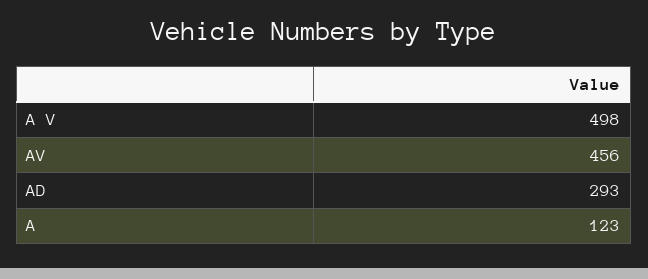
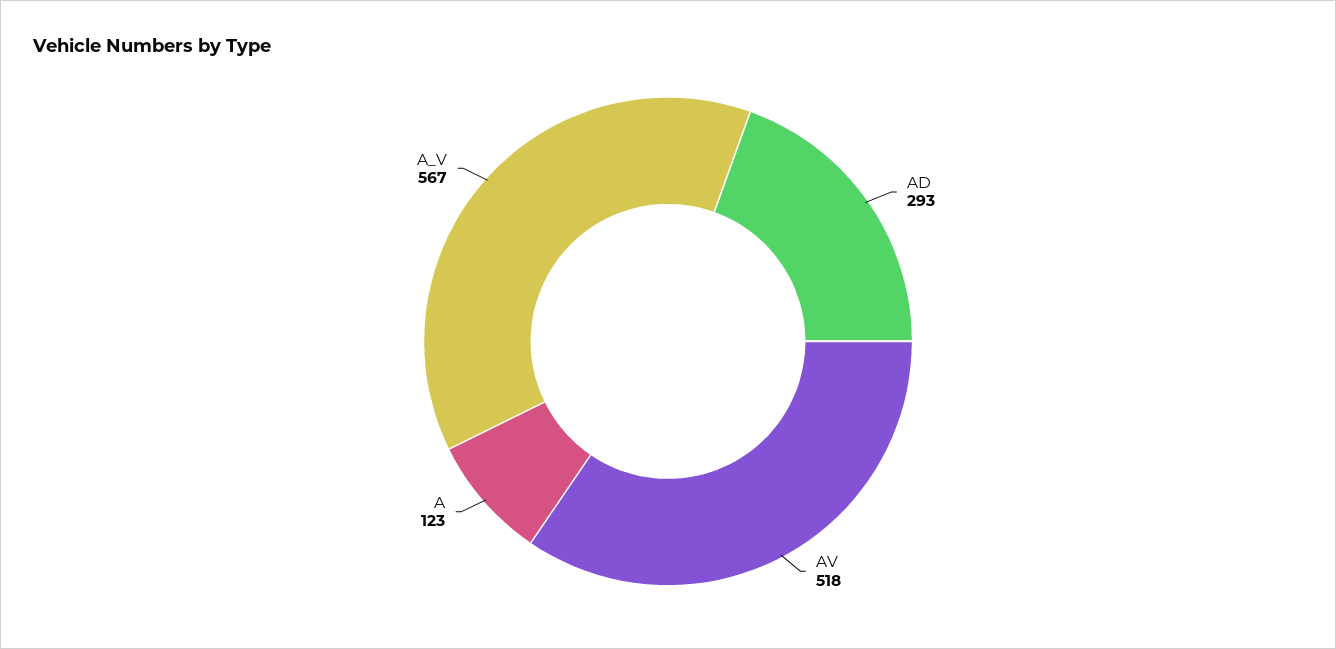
A V: 498 -> 567
AV: 456 -> 518

